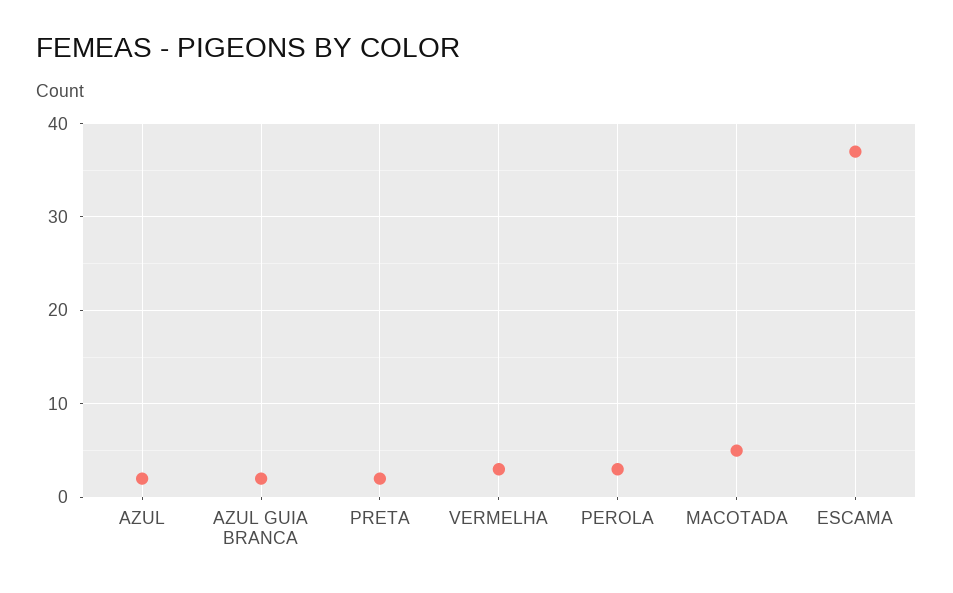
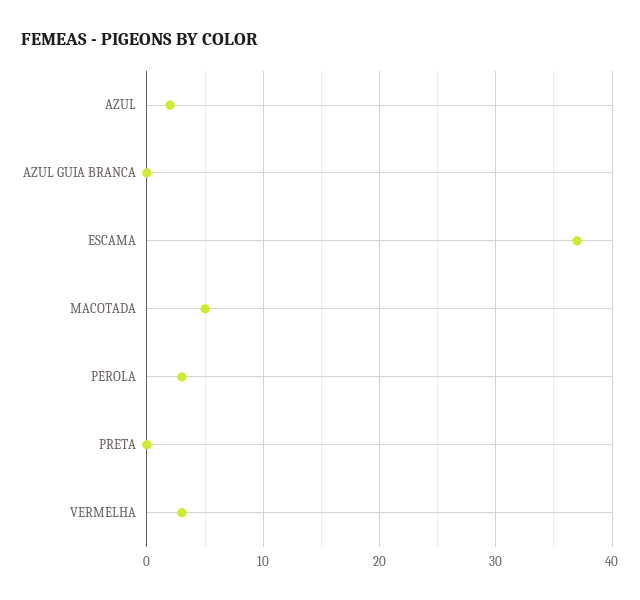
AZUL GUIA BRANCA: 2 -> 0
PRETA: 2 -> 0

